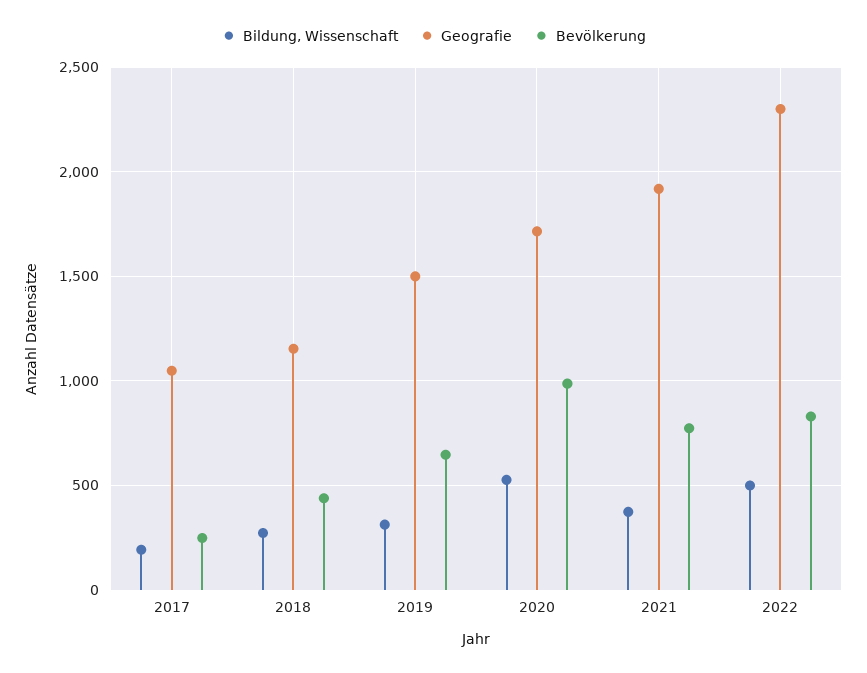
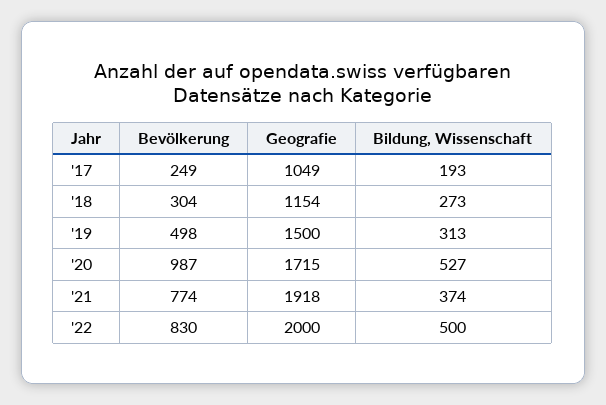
Bevölkerung, 2018: 450 -> 304
Bevölkerung, 2019: 650 -> 498
Geografie, 2022: 2300 -> 2000

